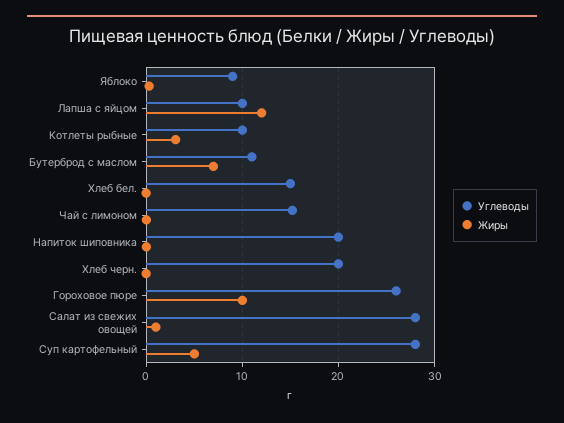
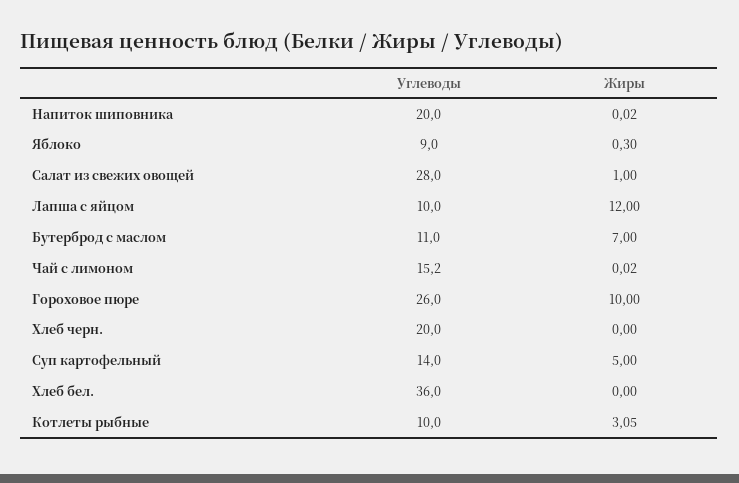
Углеводы, Хлеб бел.: 15 -> 36
Углеводы, Суп картофельный: 28 -> 14

